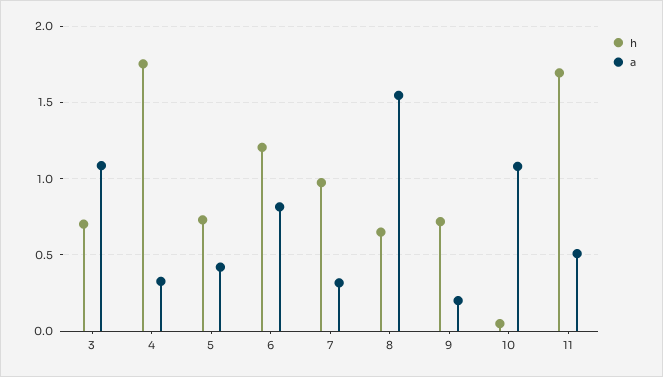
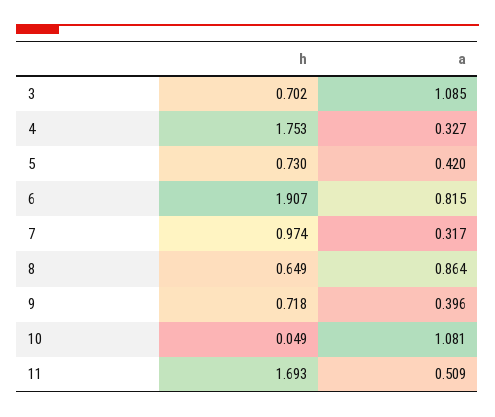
h, 6: 1.2 -> 1.907
a, 8: 1.55 -> 0.864
a, 9: 0.2 -> 0.396

